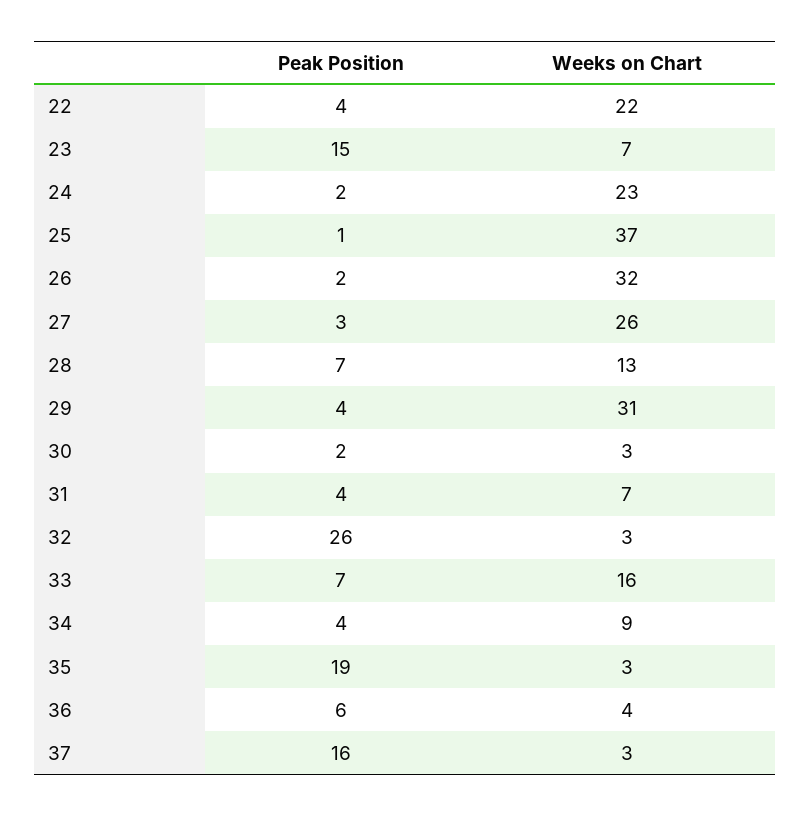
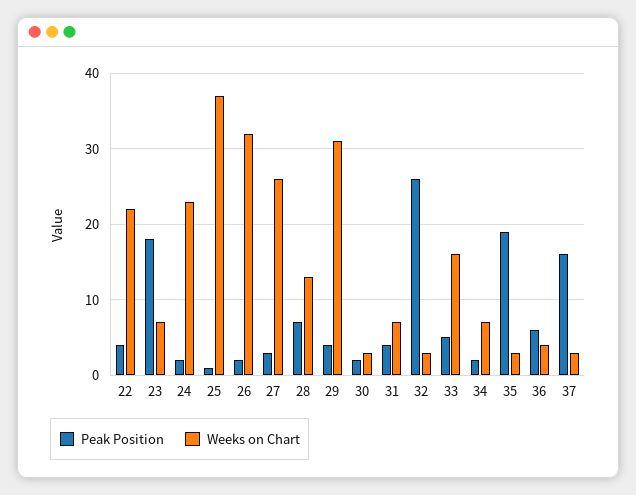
Peak Position, 23: 15 -> 18
Peak Position, 33: 7 -> 5
Peak Position, 34: 4 -> 2
Weeks on Chart, 34: 9 -> 7

